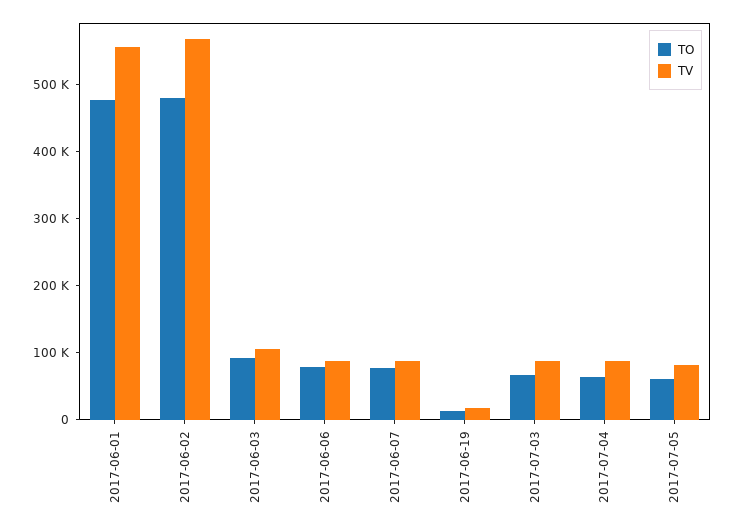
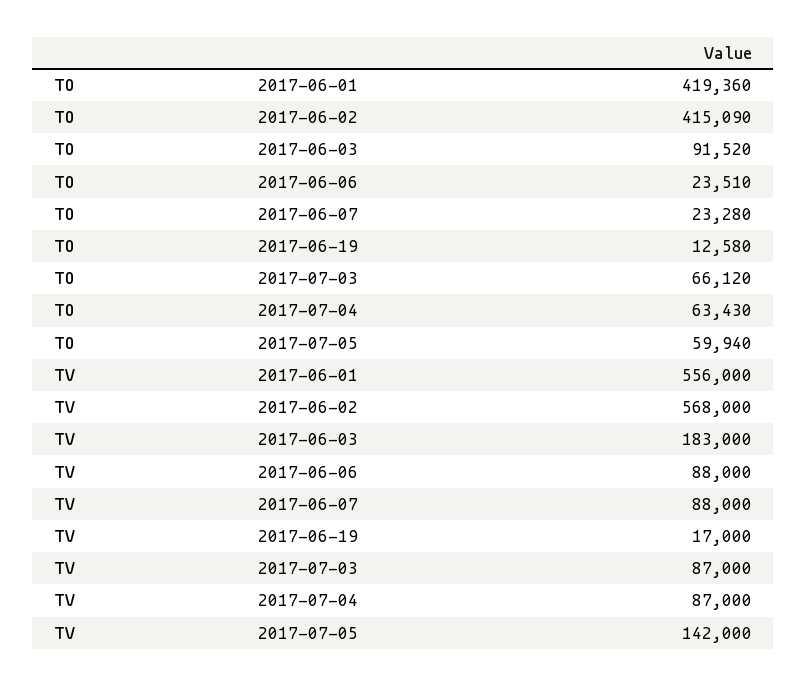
TO, 2017-06-01: 480000 -> 419360
TO, 2017-06-02: 480000 -> 415090
TV, 2017-06-03: 100000 -> 183000
TO, 2017-06-06: 80000 -> 23510
TO, 2017-06-07: 80000 -> 23280
TV, 2017-07-05: 80000 -> 142000

